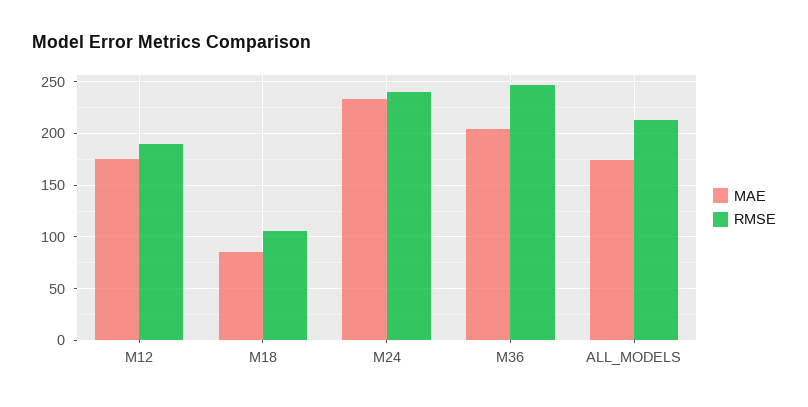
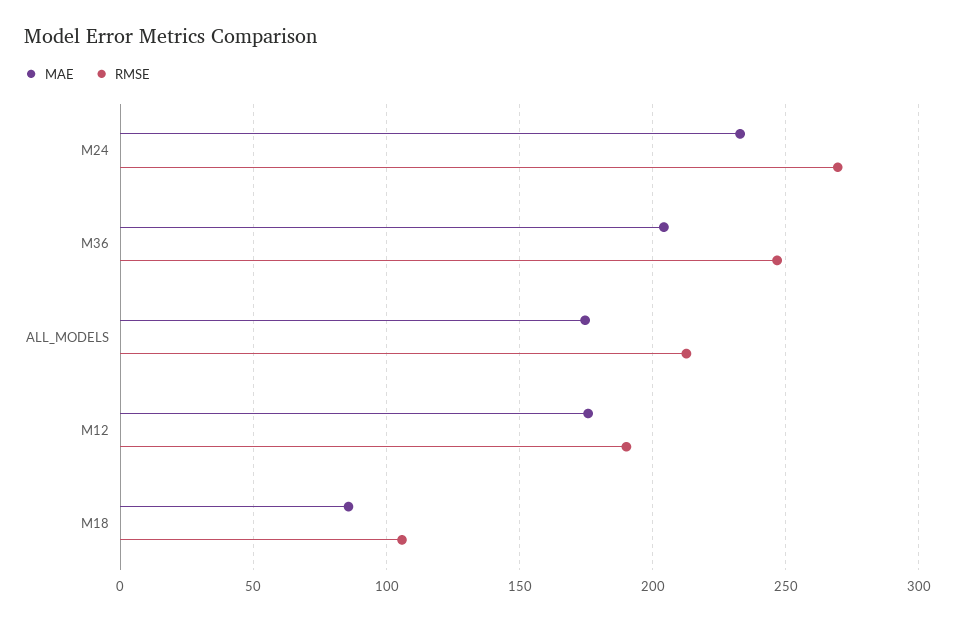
RMSE, M24: 240 -> 270

